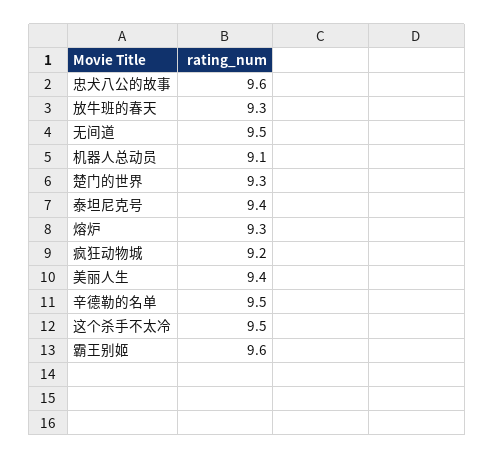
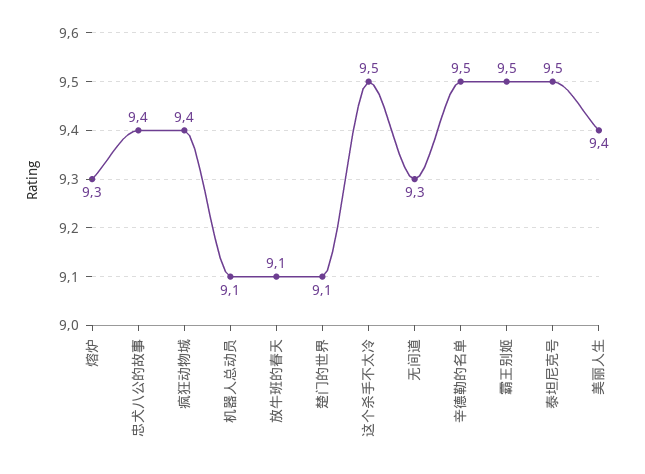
忠犬八公的故事: 9.6 -> 9.4
放牛班的春天: 9.3 -> 9.1
无间道: 9.5 -> 9.3
楚门的世界: 9.3 -> 9.1
泰坦尼克号: 9.4 -> 9.5
疯狂动物城: 9.2 -> 9.4
霸王别姬: 9.6 -> 9.5

